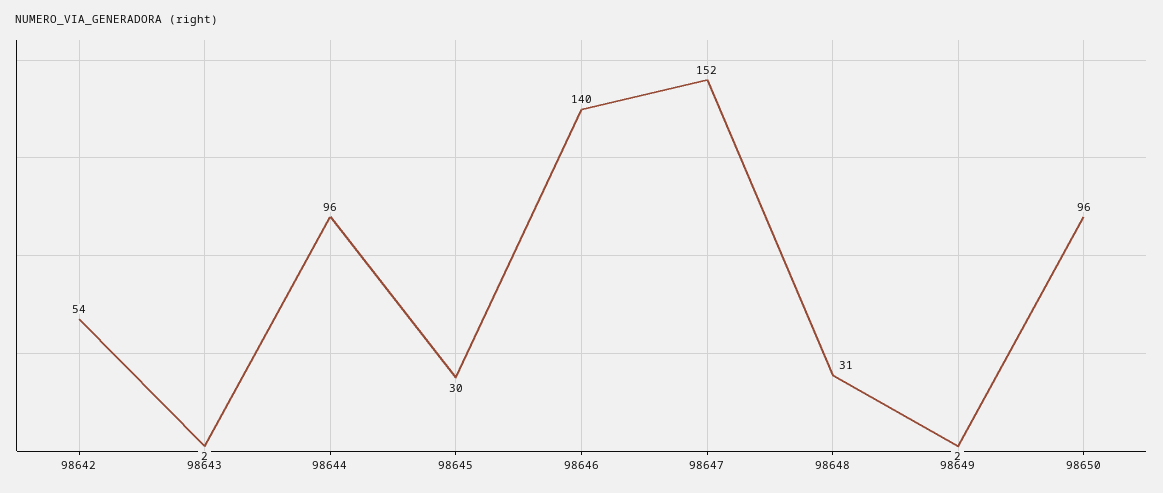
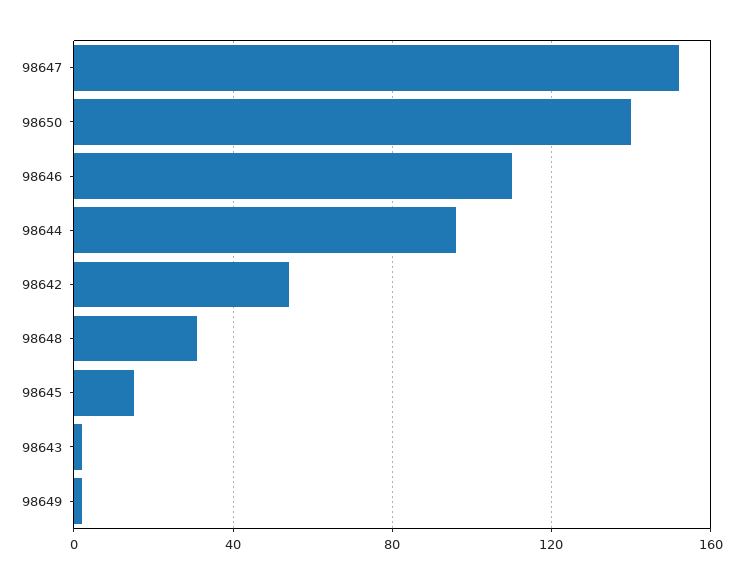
98645: 30 -> 15
98646: 140 -> 110
98650: 96 -> 140

